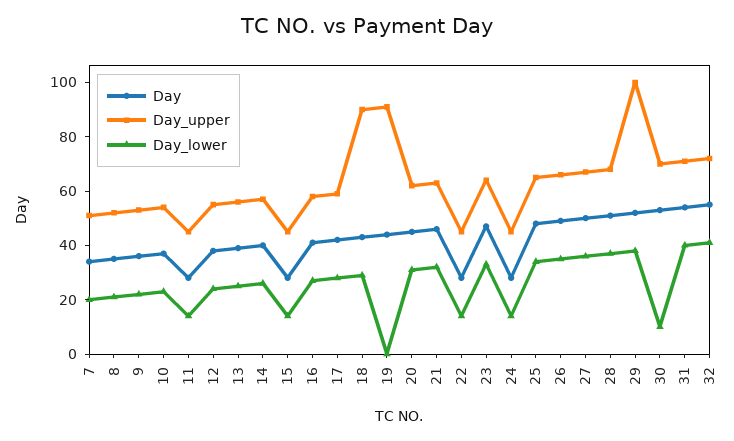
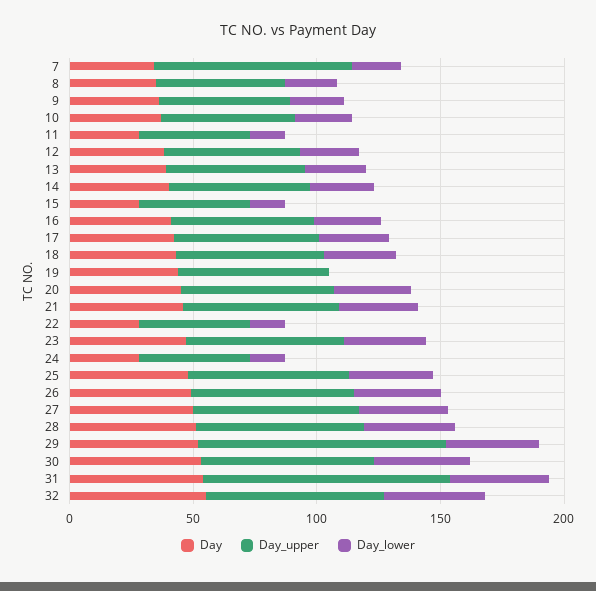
Day_upper, 7: 50 -> 80
Day_upper, 18: 90 -> 60
Day_upper, 19: 90 -> 60
Day_lower, 30: 10 -> 40
Day_upper, 31: 70 -> 100

